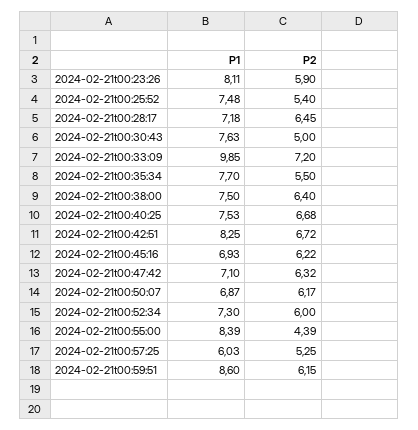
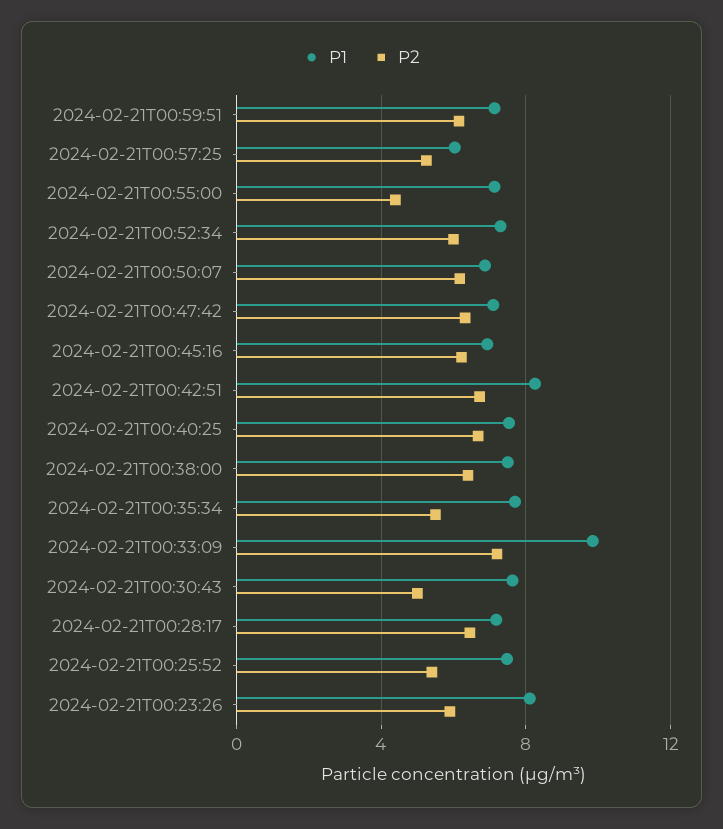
P1, 2024-02-21t00:55:00: 8.39 -> 7
P1, 2024-02-21t00:59:51: 8.6 -> 7

